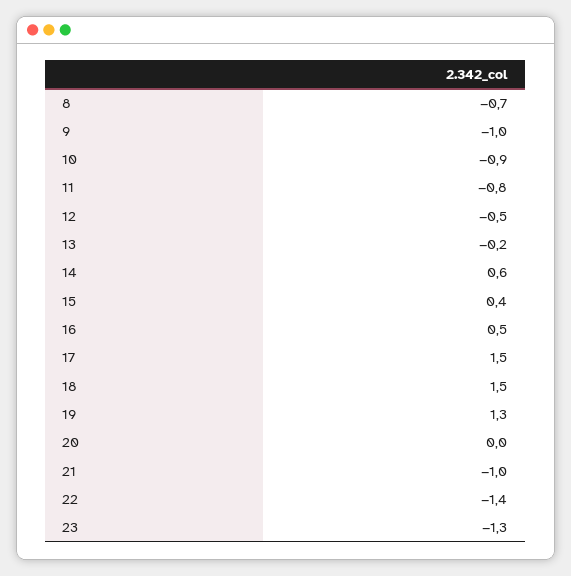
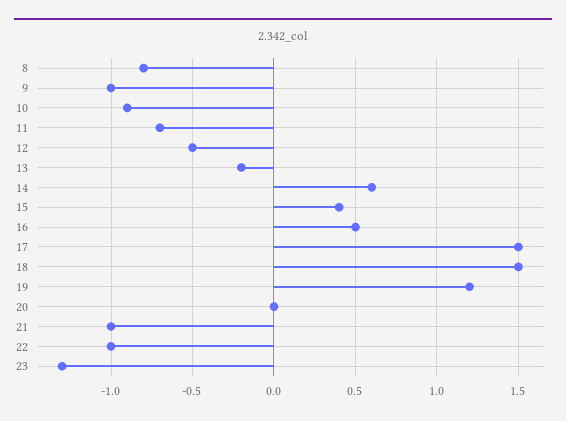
8: -0.7 -> -0.8
11: -0.8 -> -0.7
19: 1.3 -> 1.2
22: -1.4 -> -1

